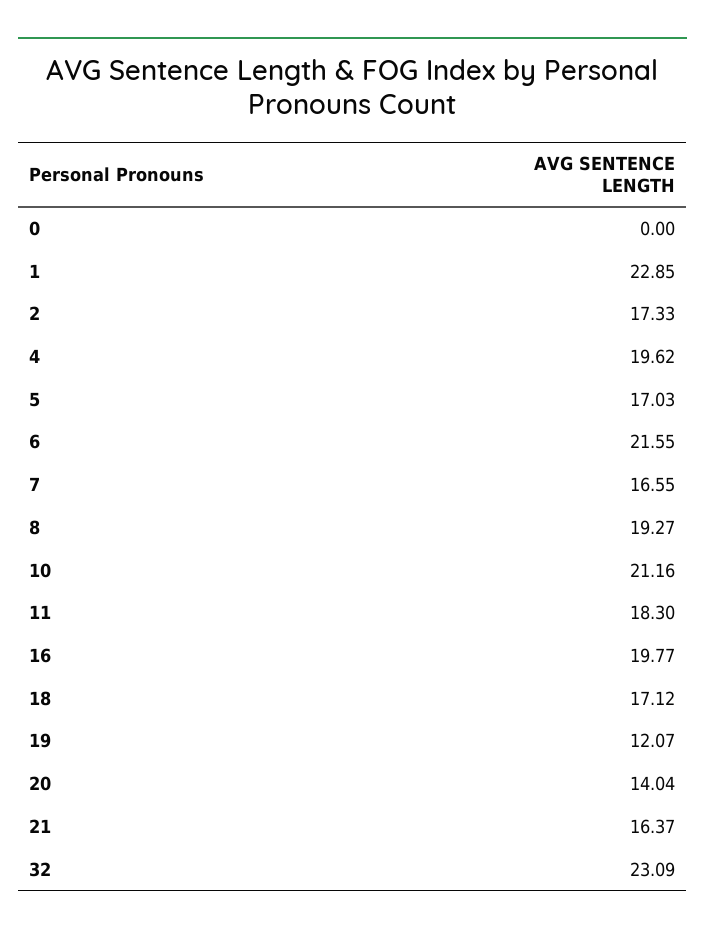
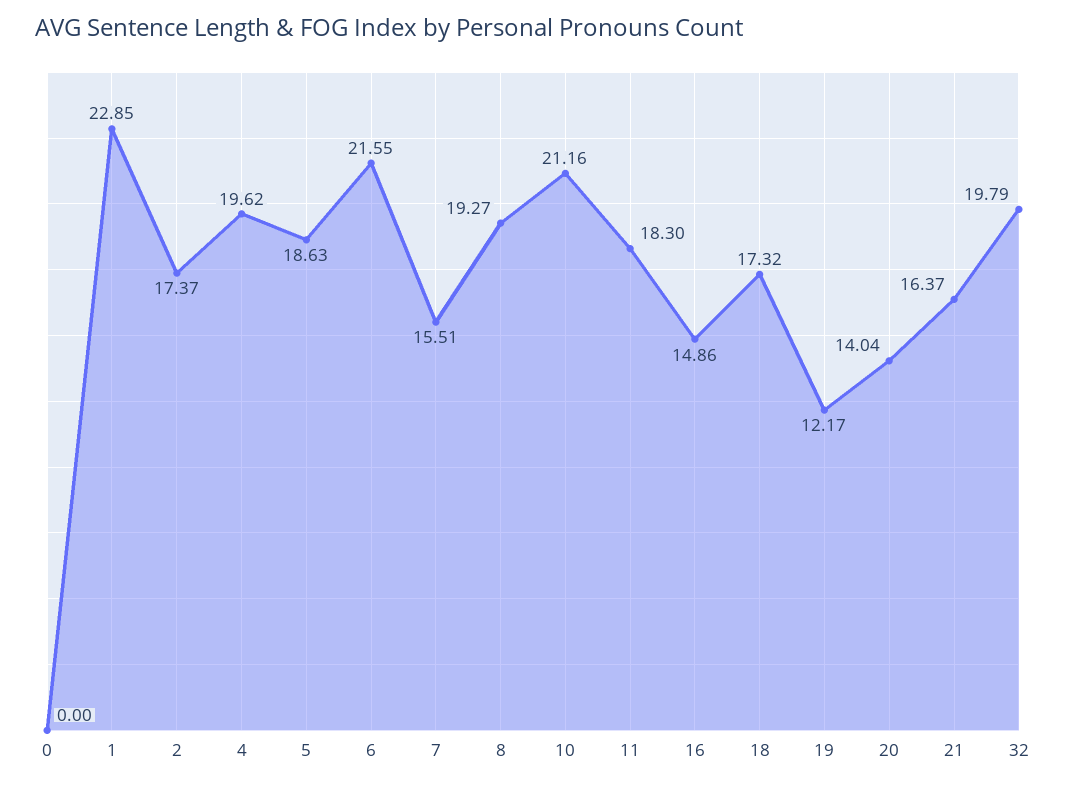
2: 17.33 -> 17.37
5: 17.03 -> 18.63
7: 16.55 -> 15.51
16: 19.77 -> 14.86
18: 17.12 -> 17.32
19: 12.07 -> 12.17
32: 23.09 -> 19.79

